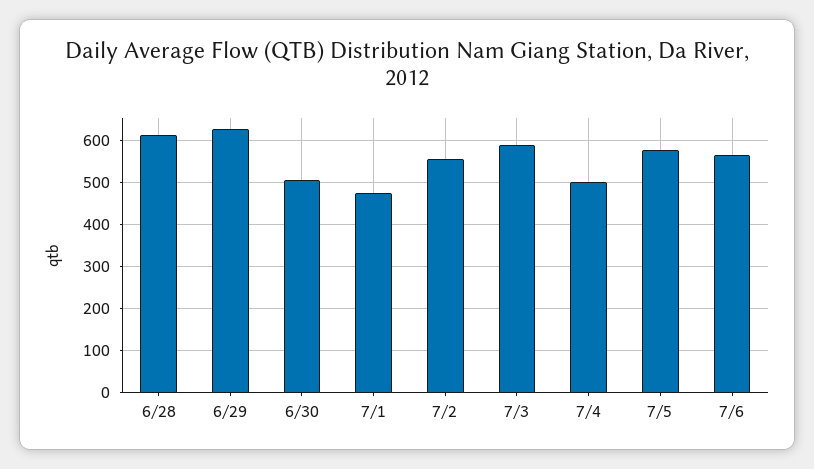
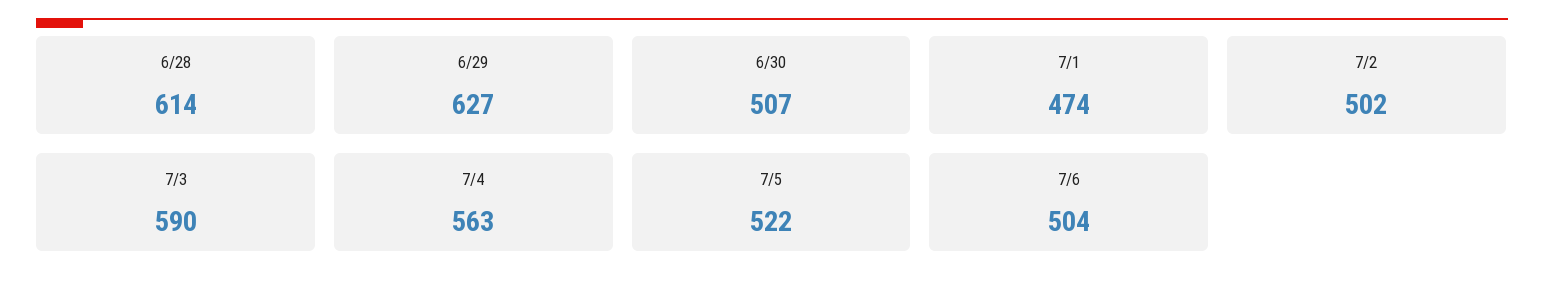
7/2: 560 -> 502
7/4: 500 -> 563
7/5: 580 -> 522
7/6: 560 -> 504

